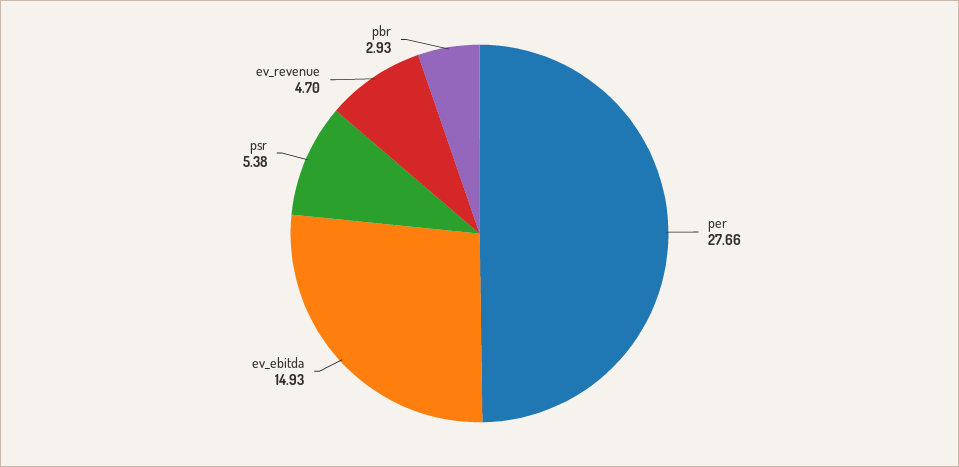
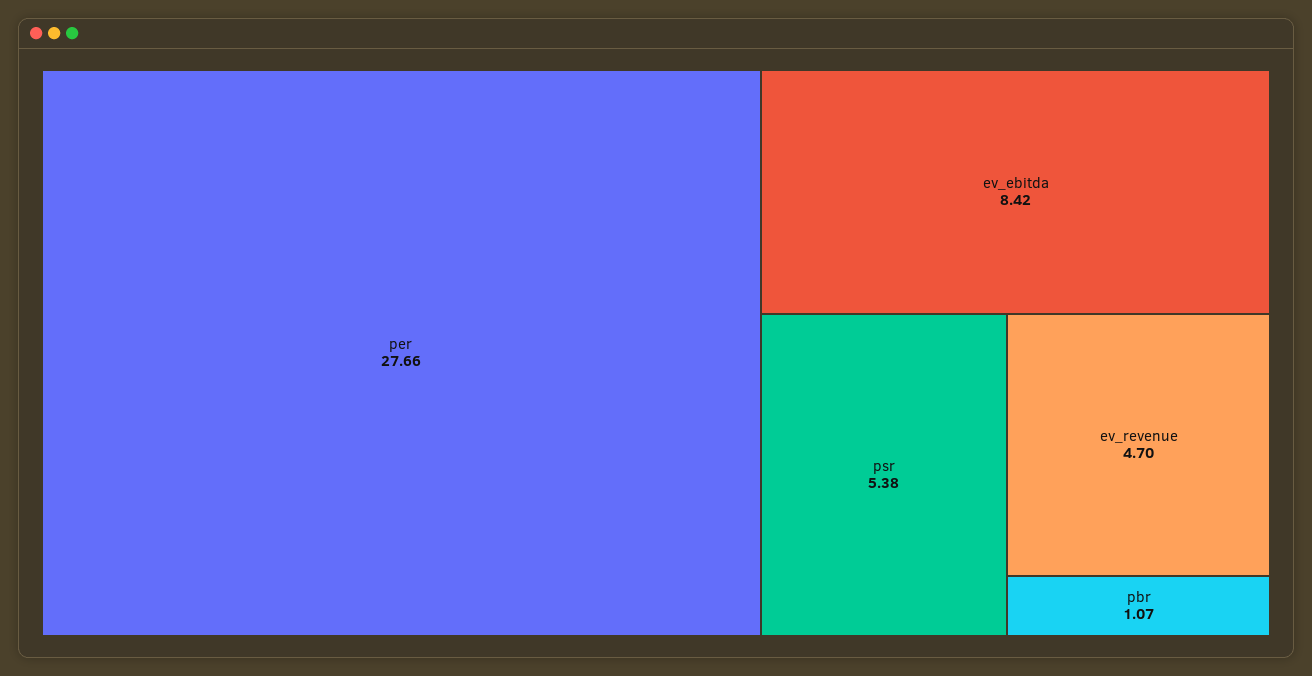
ev_ebitda: 14.93 -> 8.42
pbr: 2.93 -> 1.07

